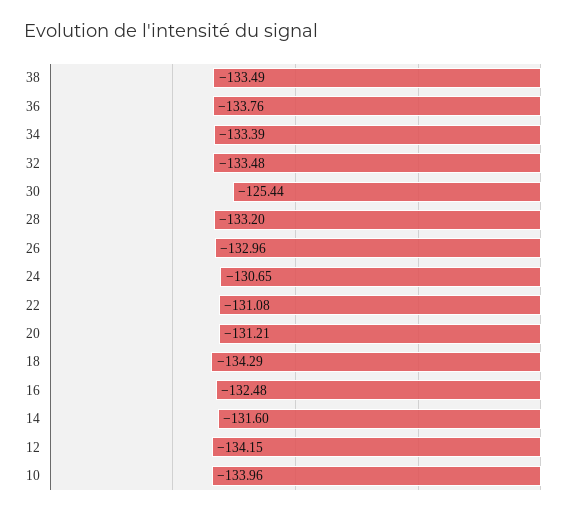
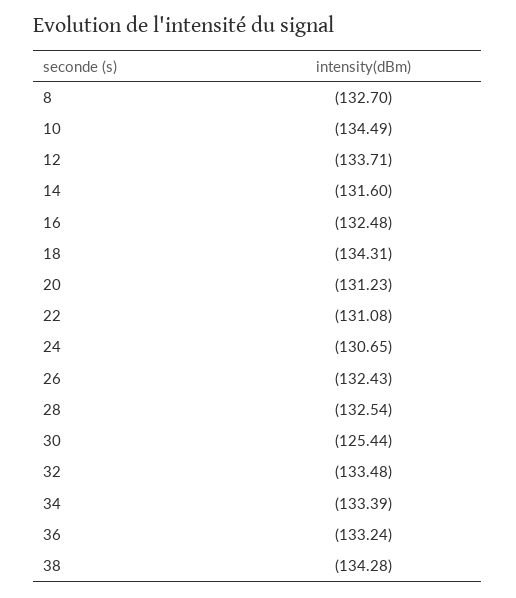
38: -133.49 -> -134.28
36: -133.76 -> -133.24
28: -133.2 -> -132.54
26: -132.96 -> -132.43
20: -131.21 -> -131.23
18: -134.29 -> -134.31
12: -134.15 -> -133.71
10: -133.96 -> -134.49
8: none -> -132.7

